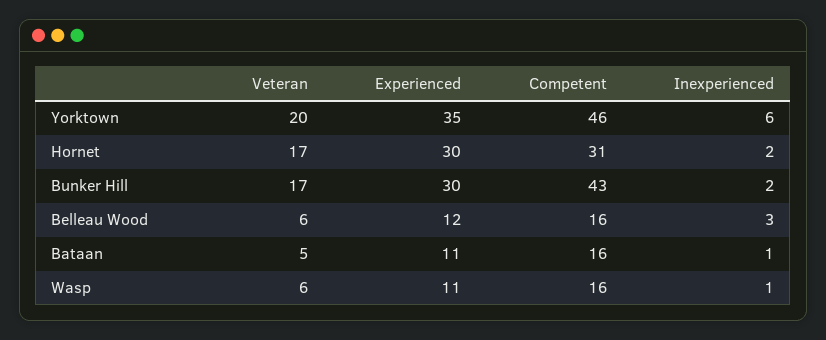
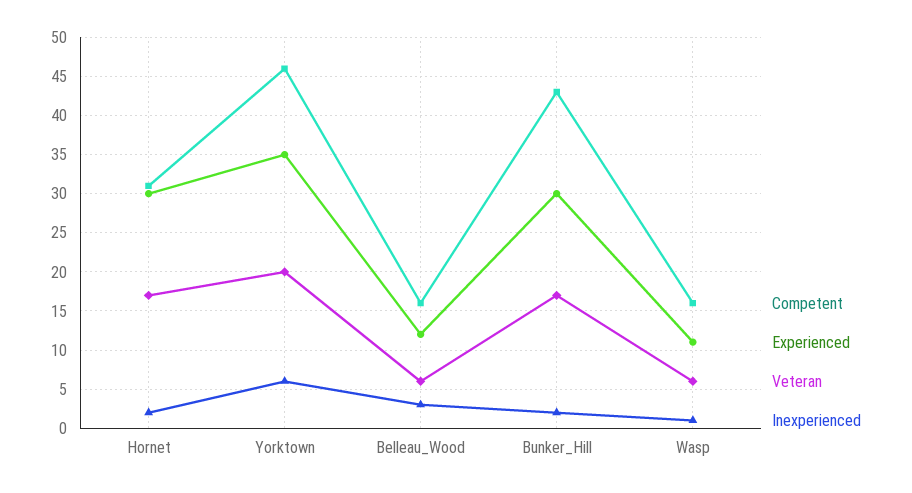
Veteran, Bataan: 5 -> none
Experienced, Bataan: 11 -> none
Competent, Bataan: 16 -> none
Inexperienced, Bataan: 1 -> none

